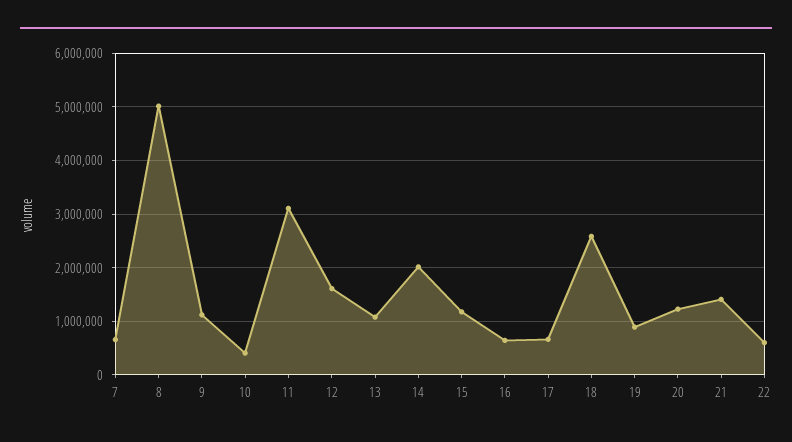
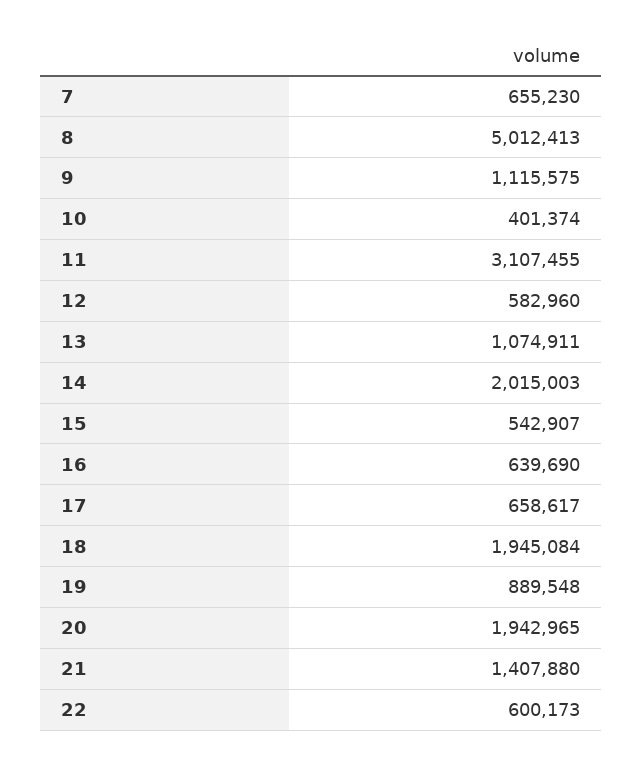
12: 1600000 -> 582960
15: 1200000 -> 542907
18: 2600000 -> 1945084
20: 1200000 -> 1942965

